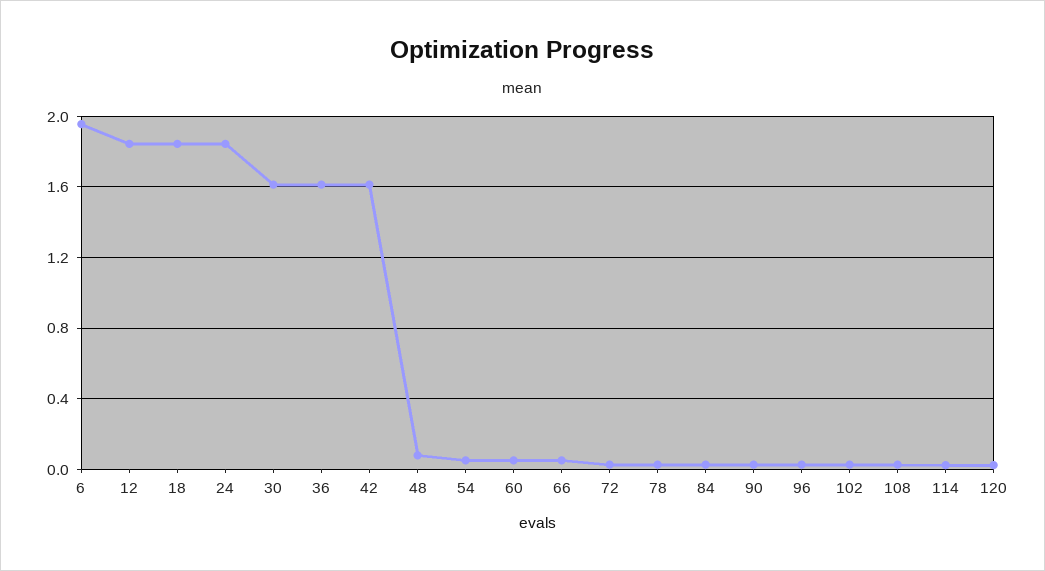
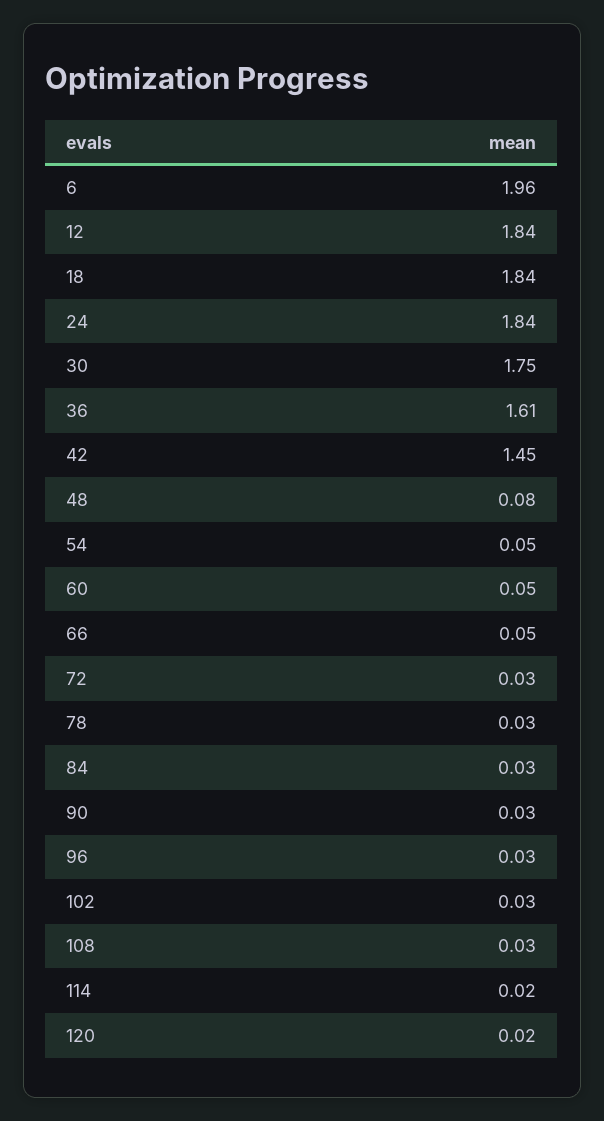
30: 1.6 -> 1.75
42: 1.6 -> 1.45

